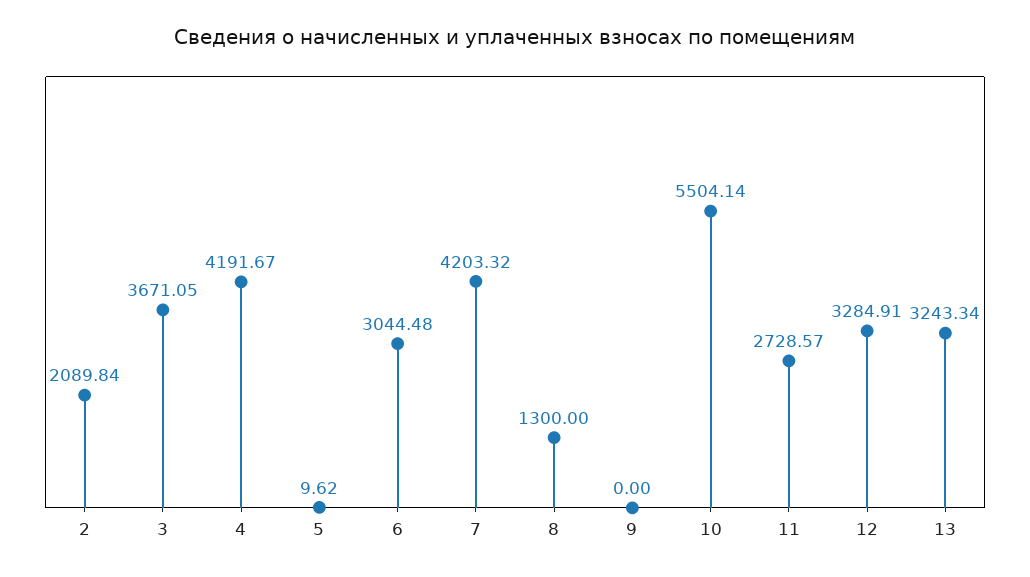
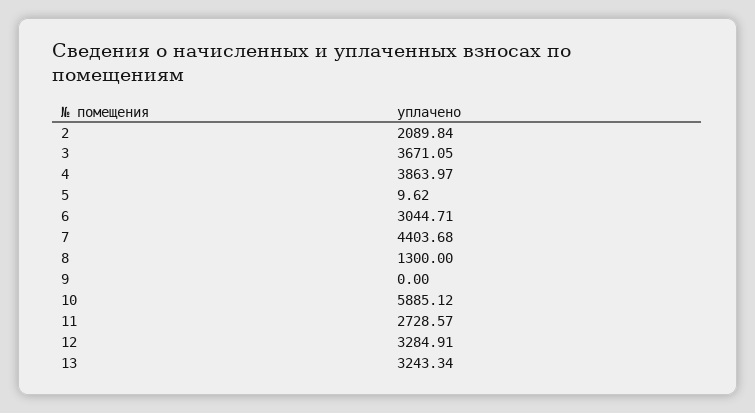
4: 4191.67 -> 3863.97
6: 3044.48 -> 3044.71
7: 4203.32 -> 4403.68
10: 5504.14 -> 5885.12

